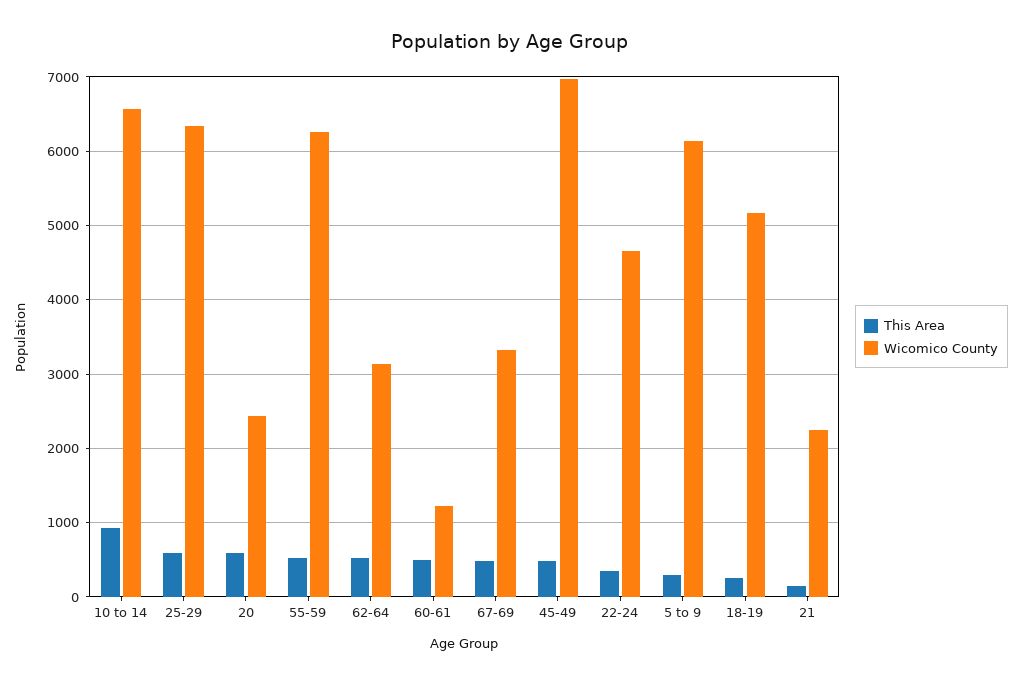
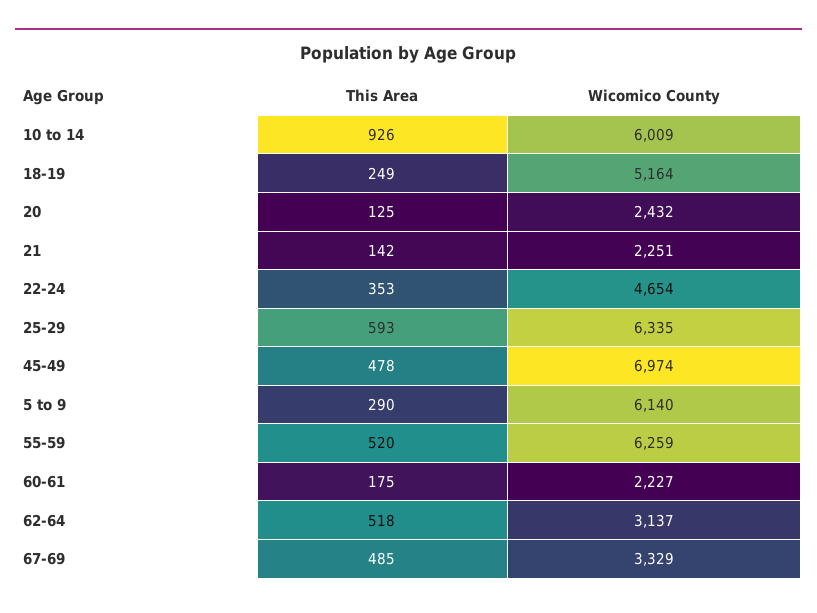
Wicomico County, 10 to 14: 6600 -> 6009
This Area, 20: 600 -> 125
This Area, 60-61: 500 -> 175
Wicomico County, 60-61: 1200 -> 2227

